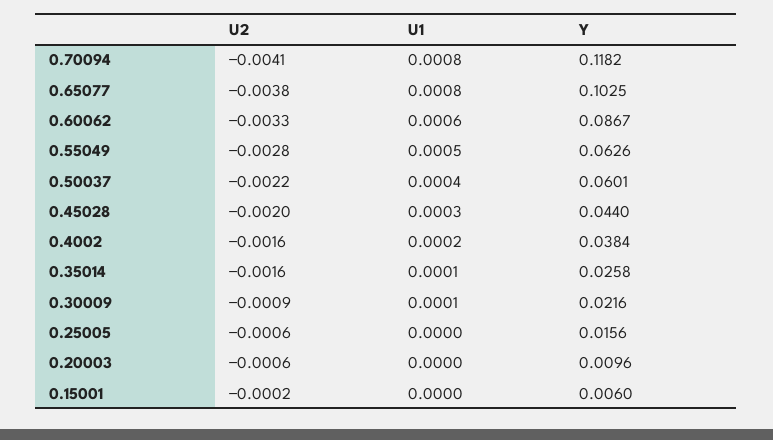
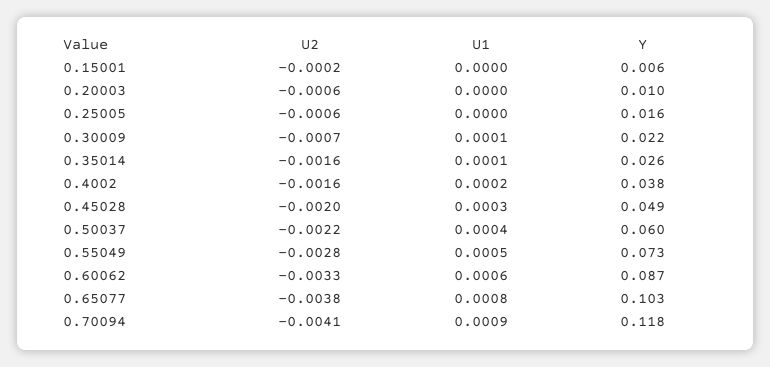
U1, 0.70094: 0.0008 -> 0.0009
Y, 0.55049: 0.0626 -> 0.073
Y, 0.45028: 0.044 -> 0.049
U2, 0.30009: -0.0009 -> -0.0007

